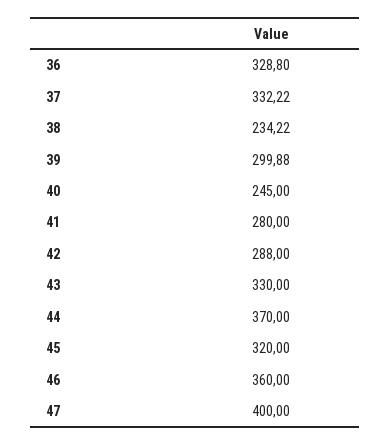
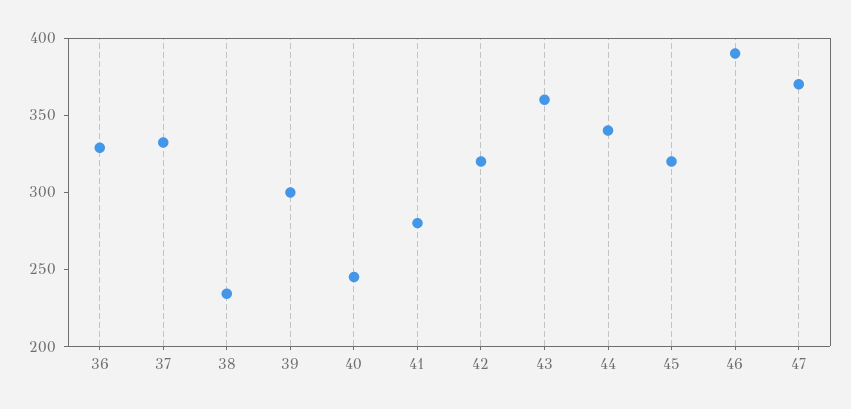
42: 288 -> 320
43: 330 -> 360
44: 370 -> 340
46: 360 -> 390
47: 400 -> 370

